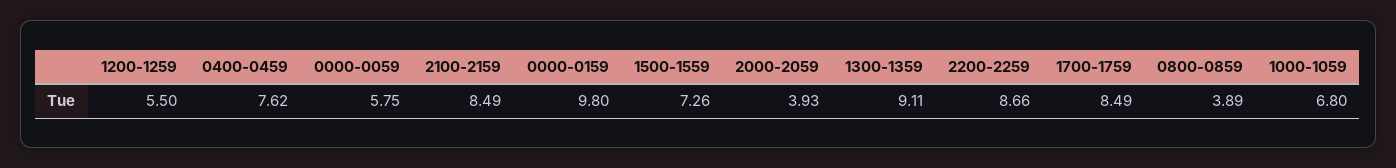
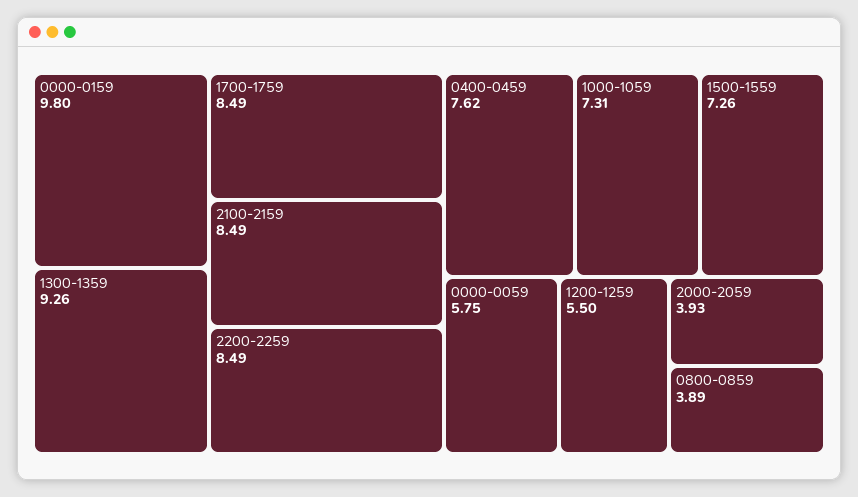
1300-1359: 9.11 -> 9.26
2200-2259: 8.66 -> 8.49
1000-1059: 6.8 -> 7.31

